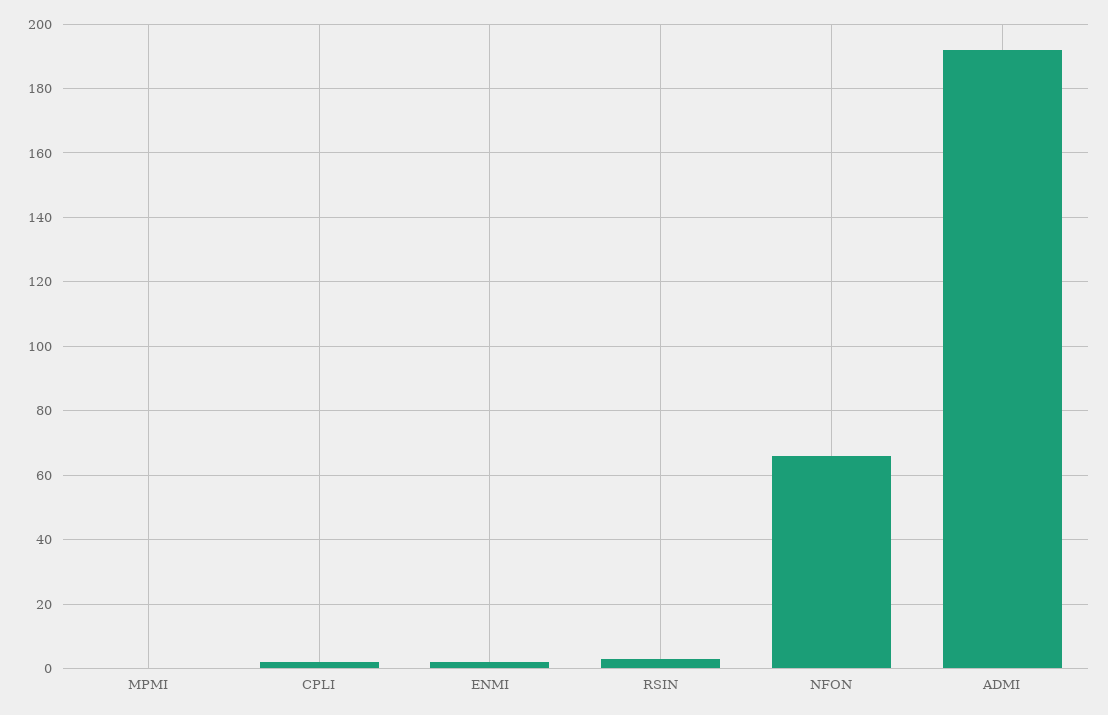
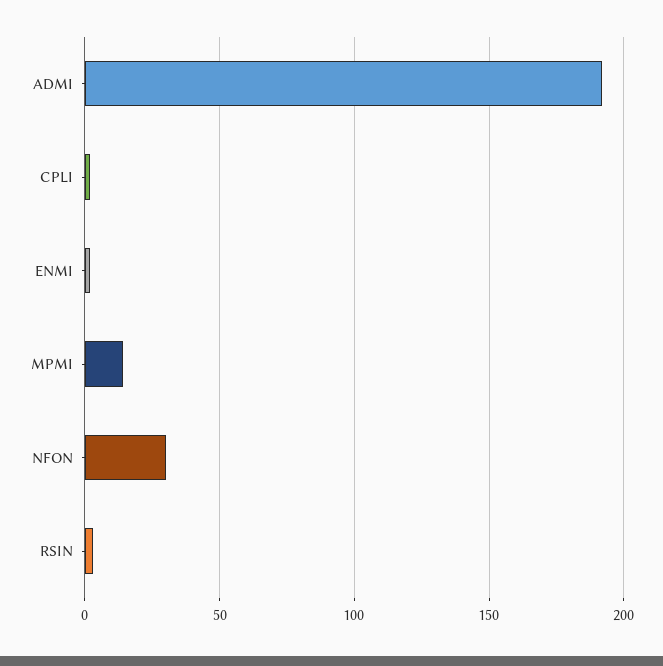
MPMI: 0 -> 15
NFON: 65 -> 30

